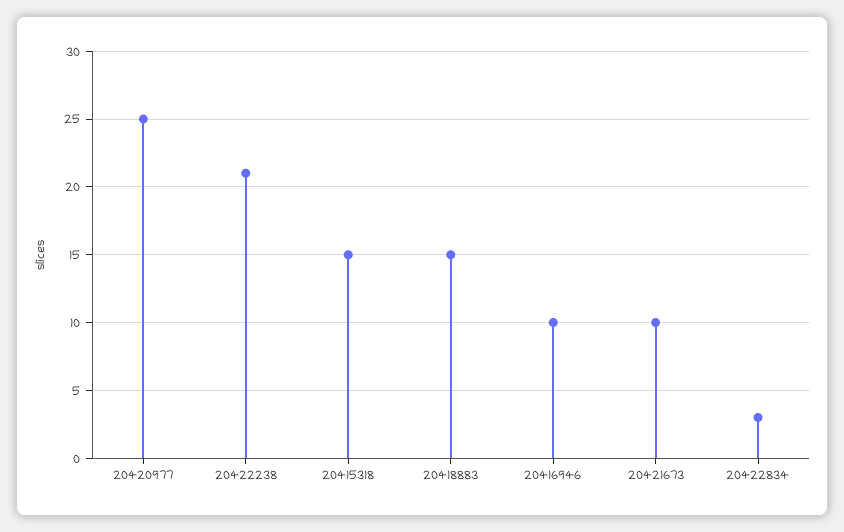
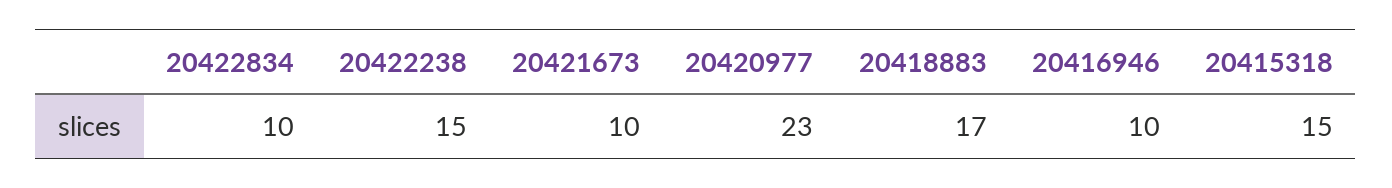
20420977: 25 -> 23
20422238: 21 -> 15
20418883: 15 -> 17
20422834: 3 -> 10

